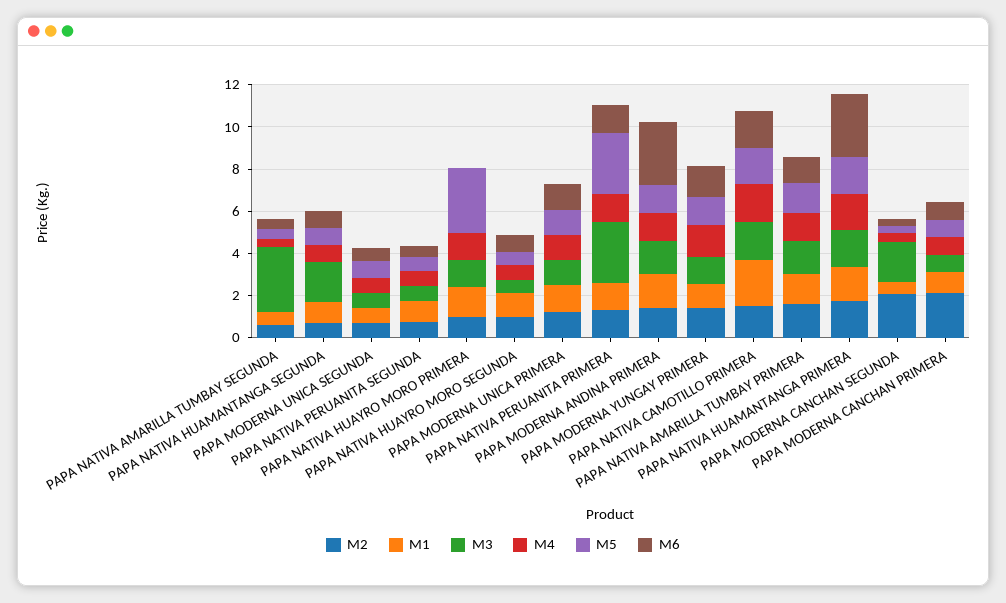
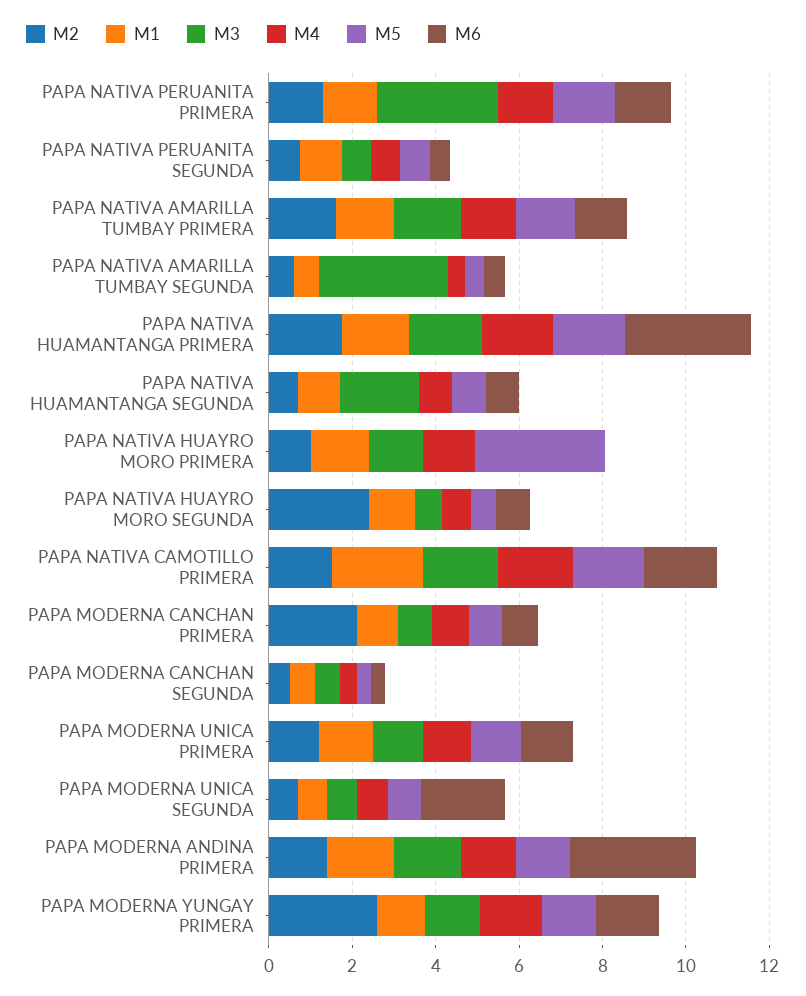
M6, PAPA MODERNA UNICA SEGUNDA: 0.5 -> 2
M2, PAPA NATIVA HUAYRO MORO SEGUNDA: 1 -> 2.5
M5, PAPA NATIVA PERUANITA PRIMERA: 3 -> 1.5
M2, PAPA MODERNA YUNGAY PRIMERA: 1.5 -> 2.5
M2, PAPA MODERNA CANCHAN SEGUNDA: 2 -> 0.5
M3, PAPA MODERNA CANCHAN SEGUNDA: 2 -> 0.5

